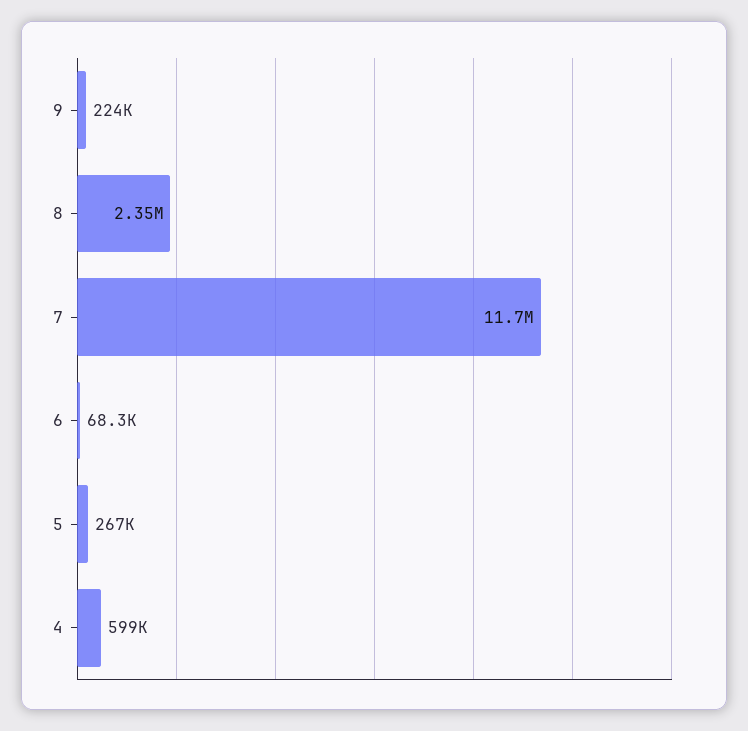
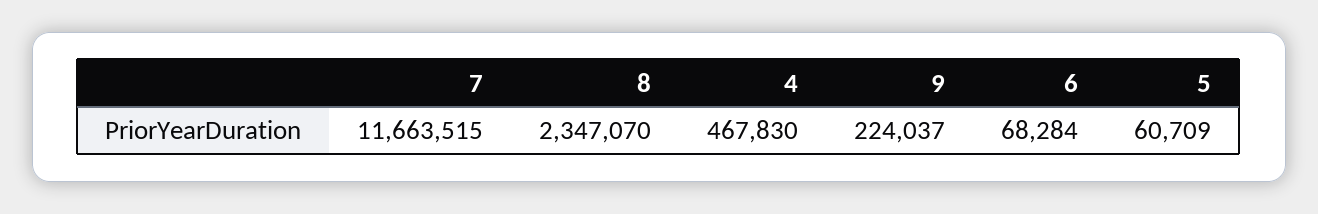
5: 267000 -> 60709
4: 599000 -> 467830

